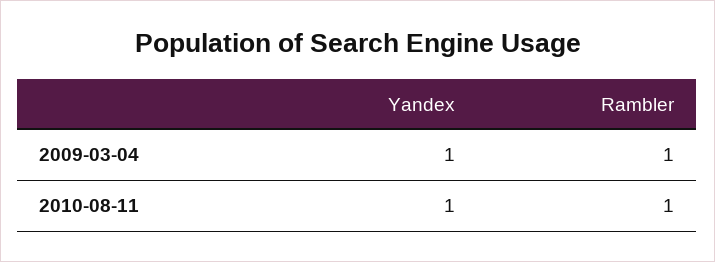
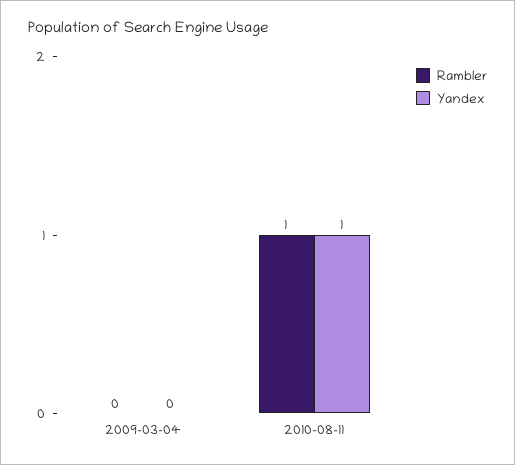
Yandex, 2009-03-04: 1 -> 0
Rambler, 2009-03-04: 1 -> 0

